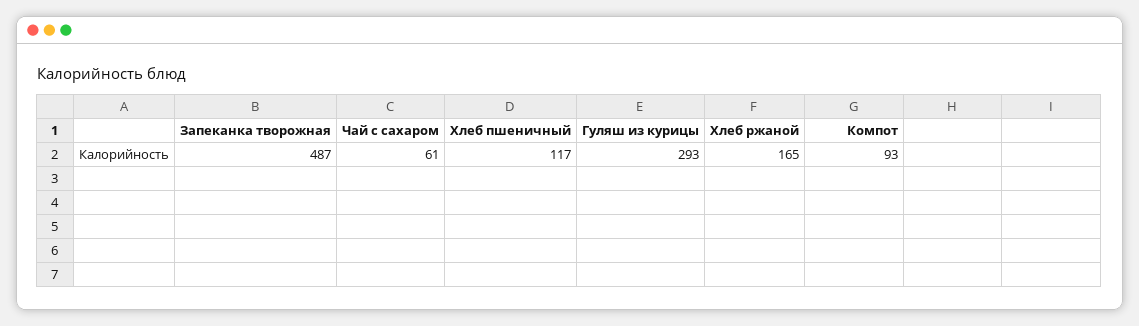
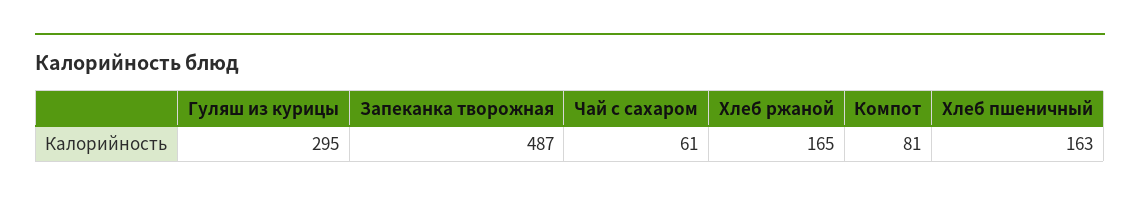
Хлеб пшеничный: 117 -> 163
Гуляш из курицы: 293 -> 295
Компот: 93 -> 81

